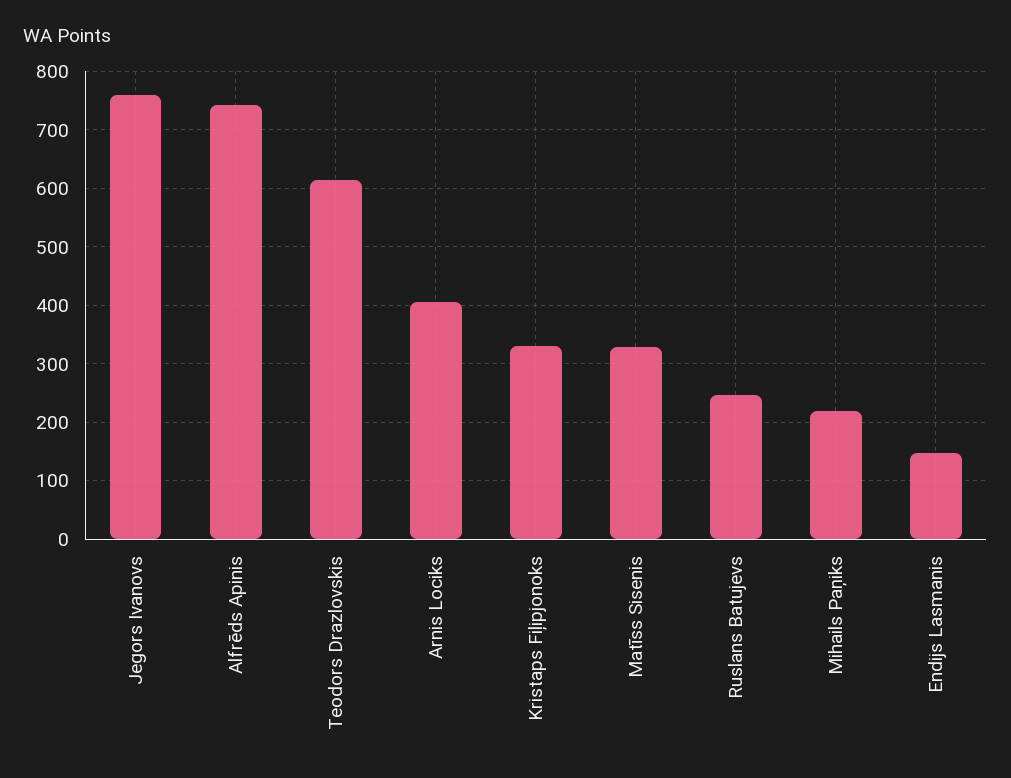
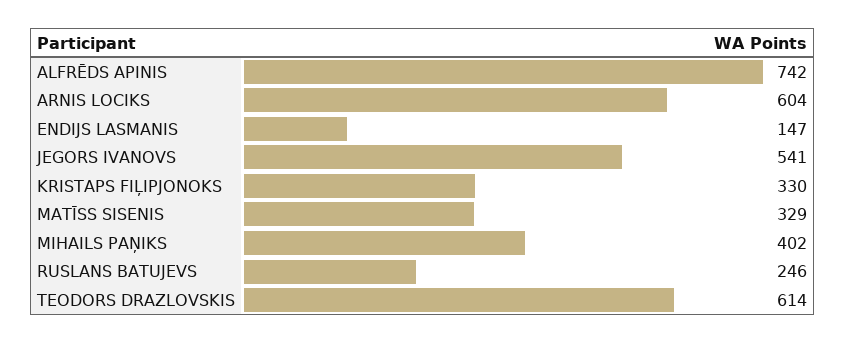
Jegors Ivanovs: 760 -> 541
Arnis Lociks: 400 -> 604
Mihails Paņiks: 220 -> 402

